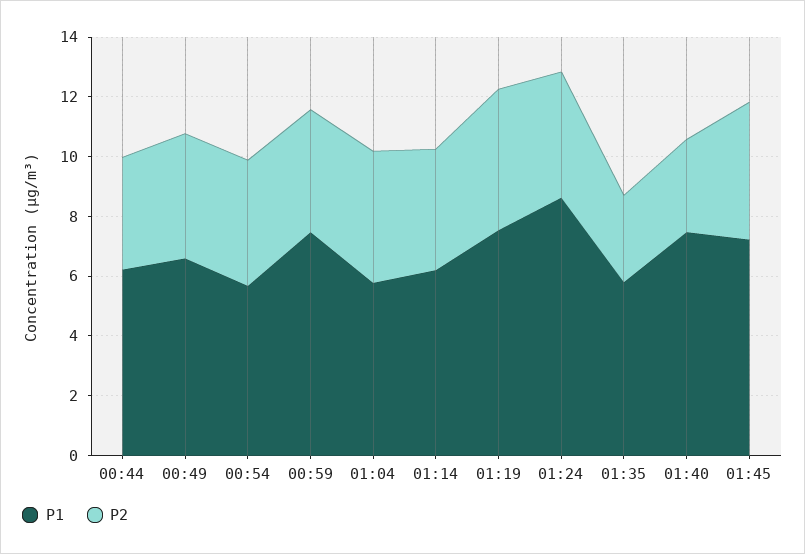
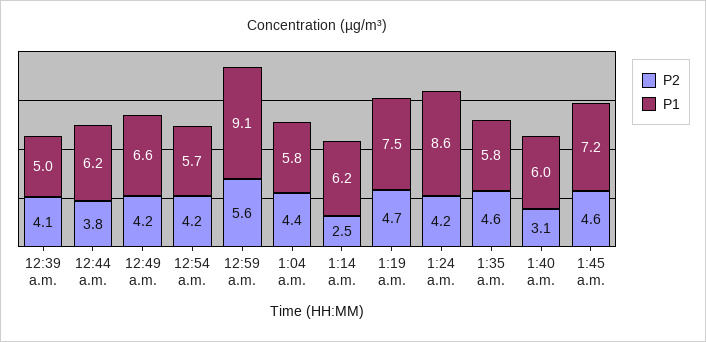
P1, 00:59: 7.5 -> 9.1
P2, 00:59: 4 -> 5.6
P2, 01:14: 4 -> 2.5
P2, 01:35: 3 -> 4.6
P1, 01:40: 7.5 -> 6
P2, 12:39 a.m.: none -> 4.1
P1, 12:39 a.m.: none -> 5

